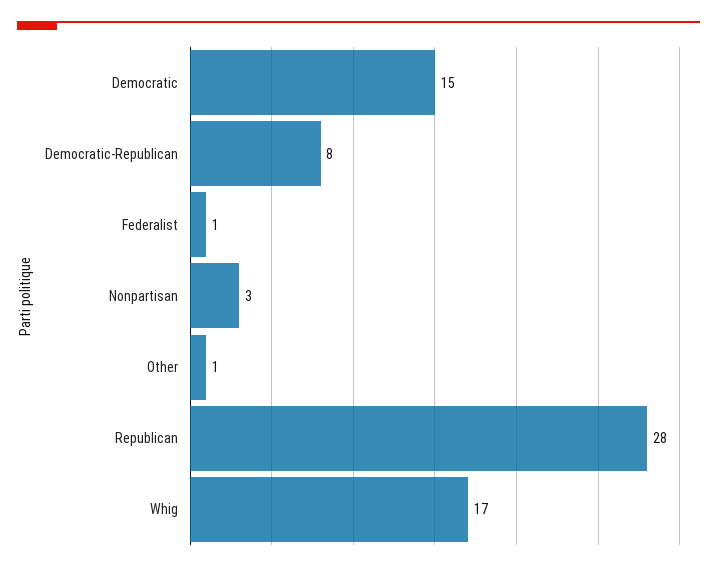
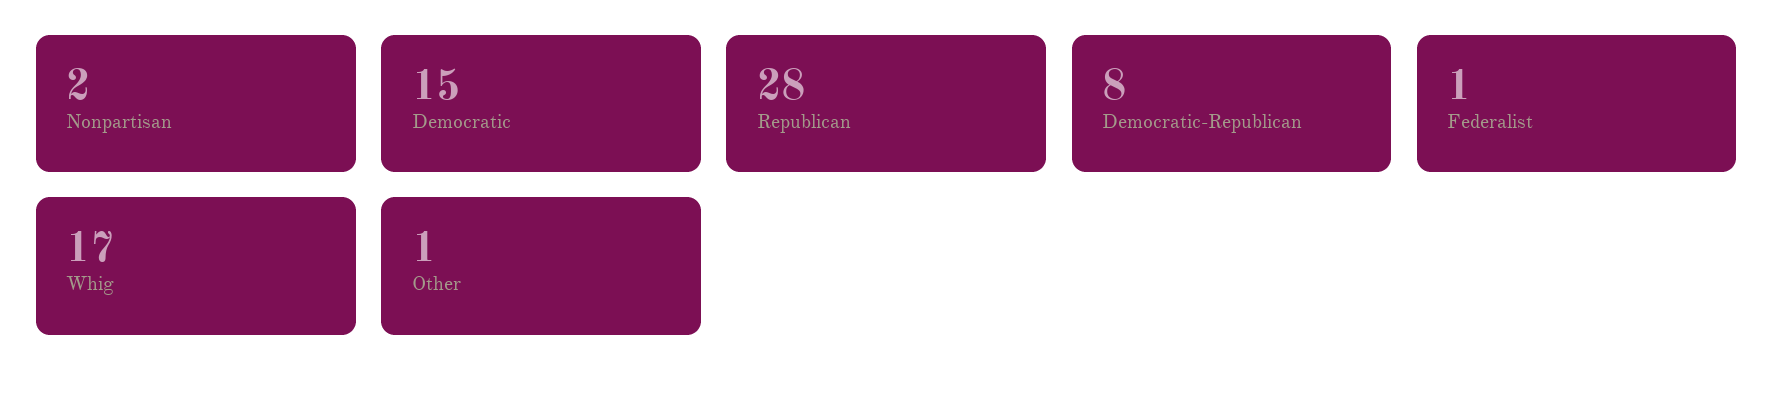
Nonpartisan: 3 -> 2

